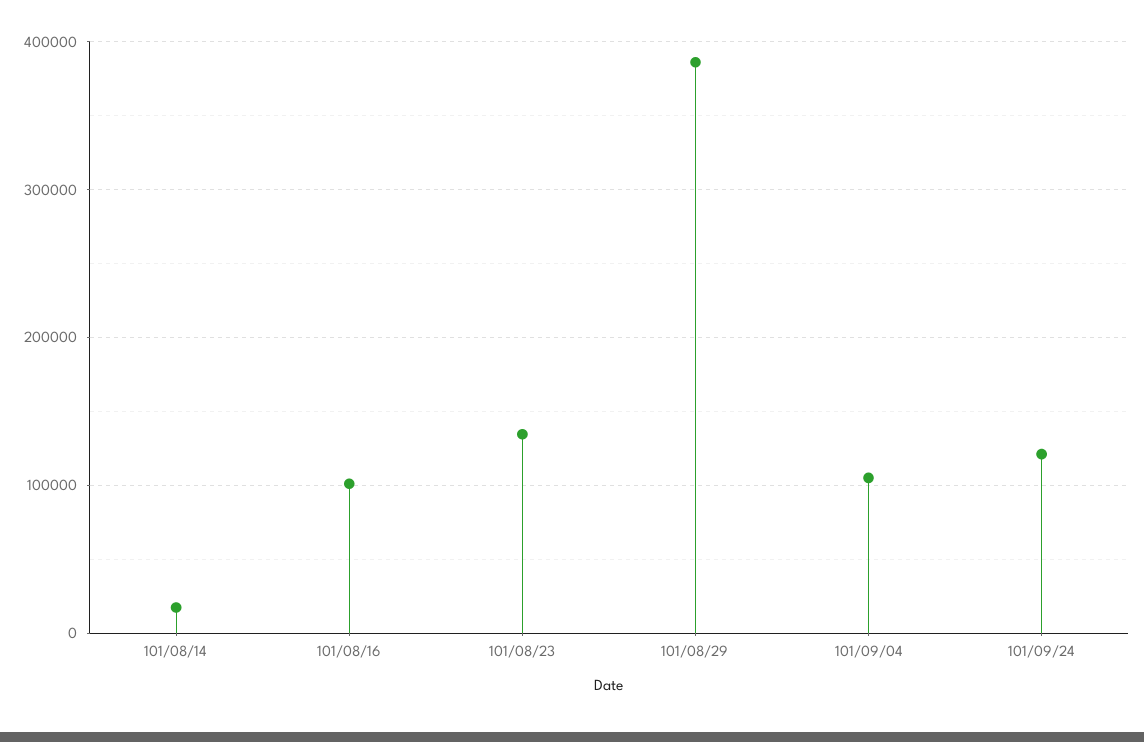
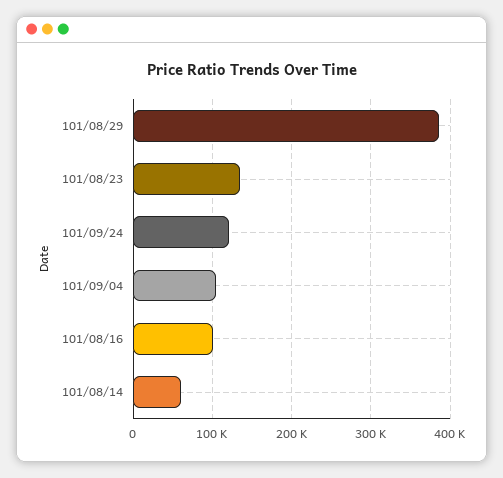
101/08/14: 20000 -> 60000

